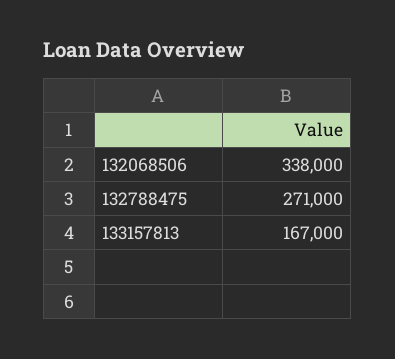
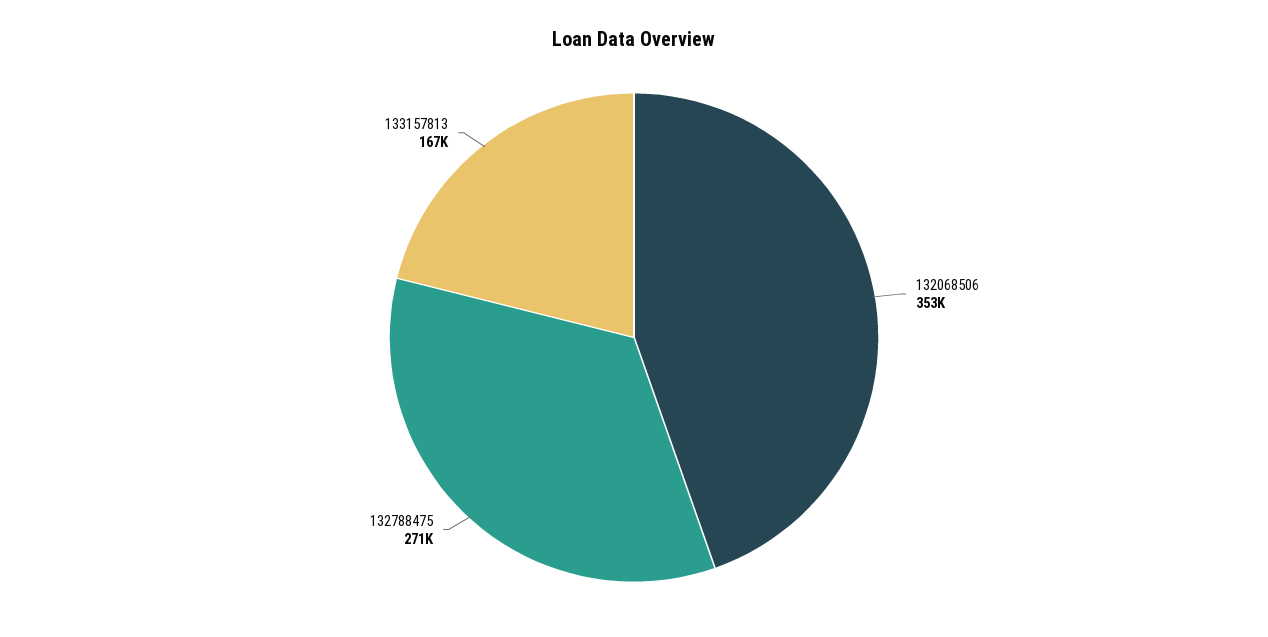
132068506: 338000 -> 353000

